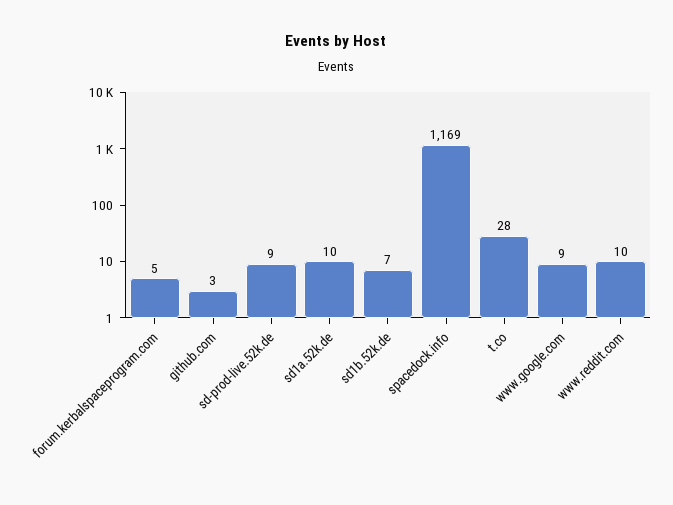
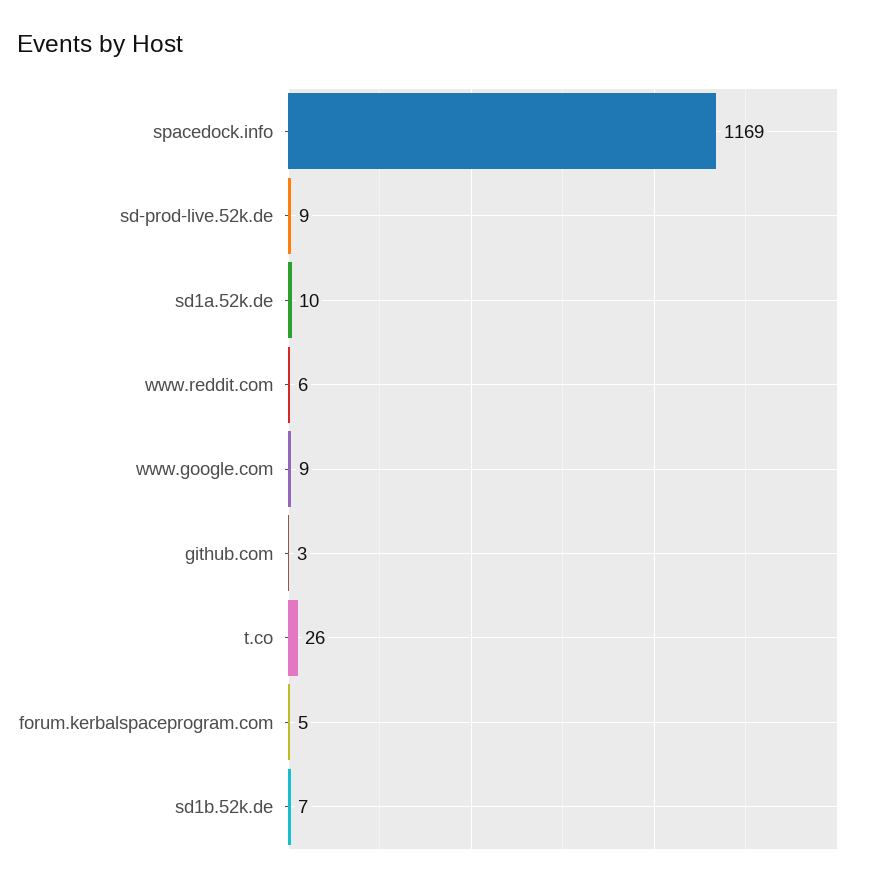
t.co: 28 -> 26
www.reddit.com: 10 -> 6

